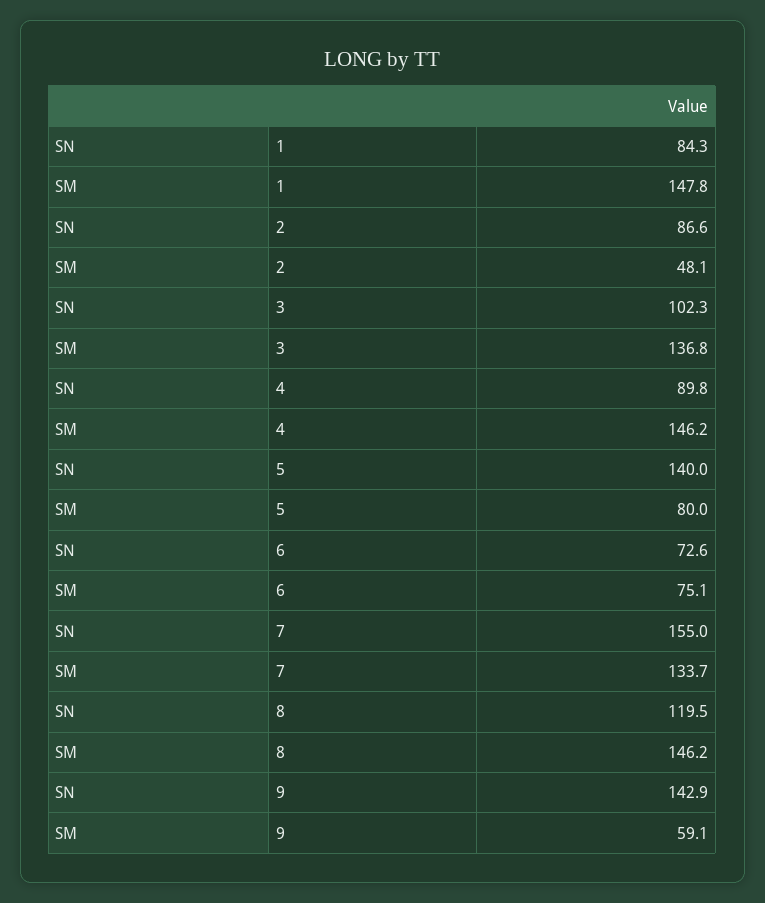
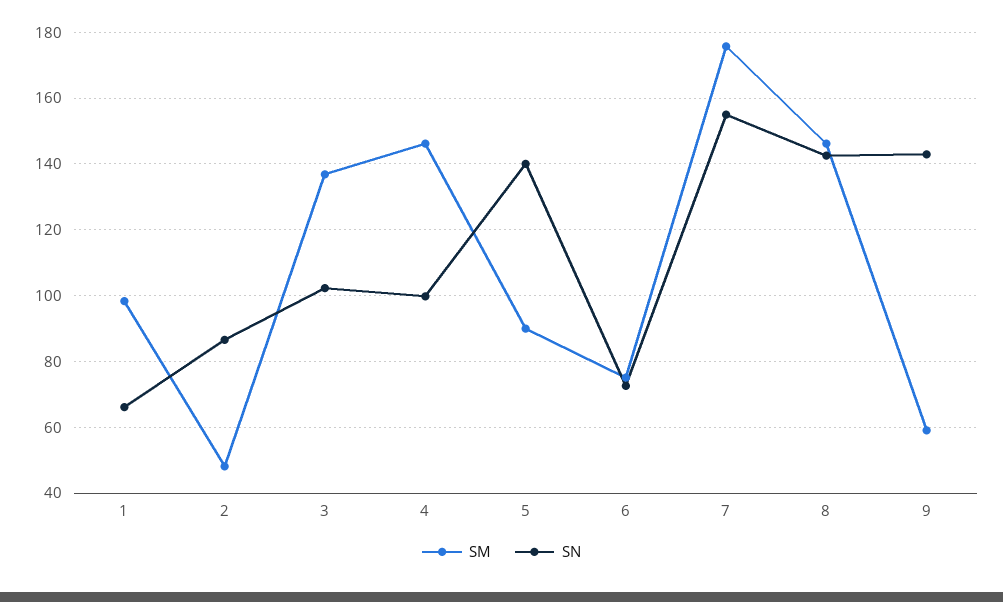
SN, 1: 84.3 -> 66
SM, 1: 147.8 -> 98
SN, 4: 89.8 -> 100
SM, 5: 80 -> 90
SM, 7: 133.7 -> 176
SN, 8: 119.5 -> 142

